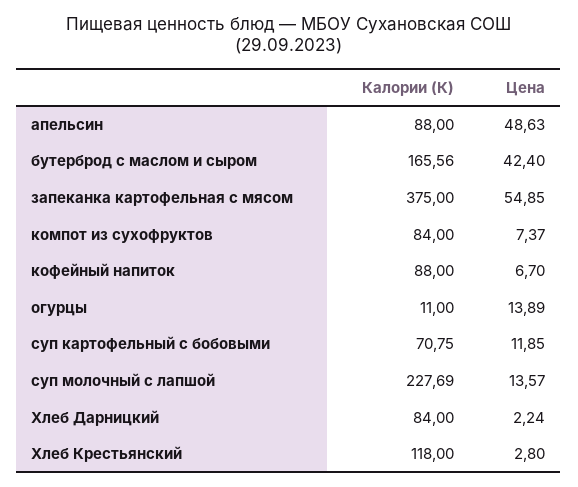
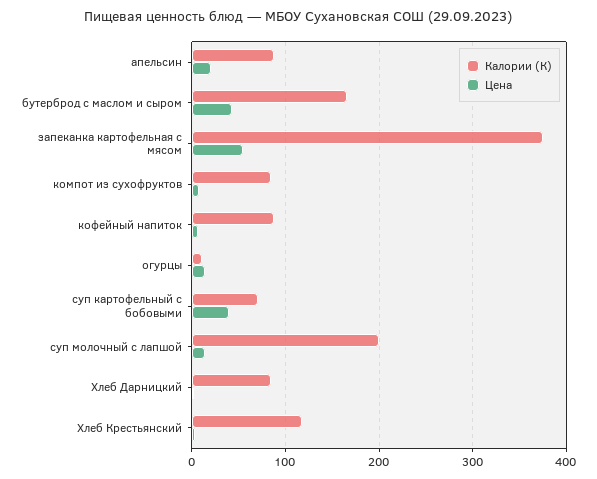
Цена, апельсин: 48.63 -> 20
Цена, суп картофельный с бобовыми: 11.85 -> 40
Калории (К), суп молочный с лапшой: 227.69 -> 200

